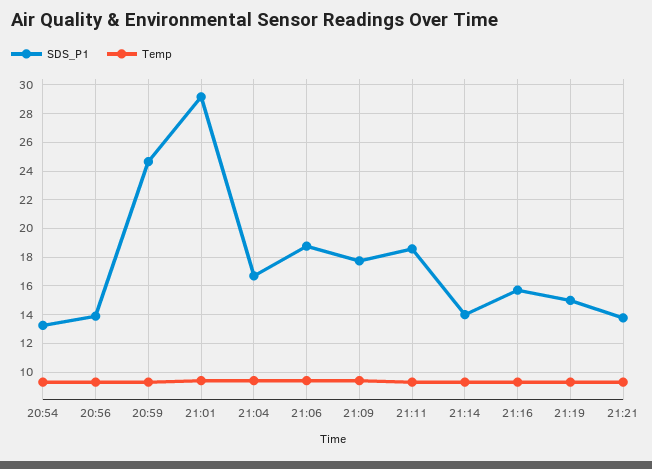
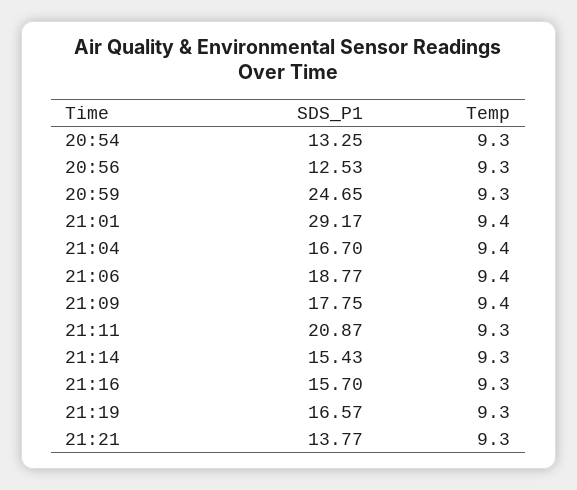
SDS_P1, 20:56: 14 -> 12.53
SDS_P1, 21:11: 18.5 -> 20.87
SDS_P1, 21:14: 14 -> 15.43
SDS_P1, 21:19: 15 -> 16.57

